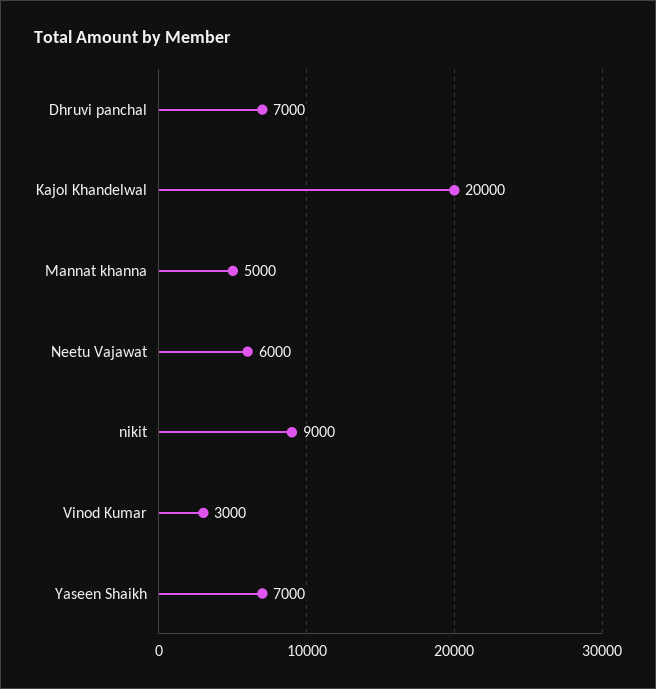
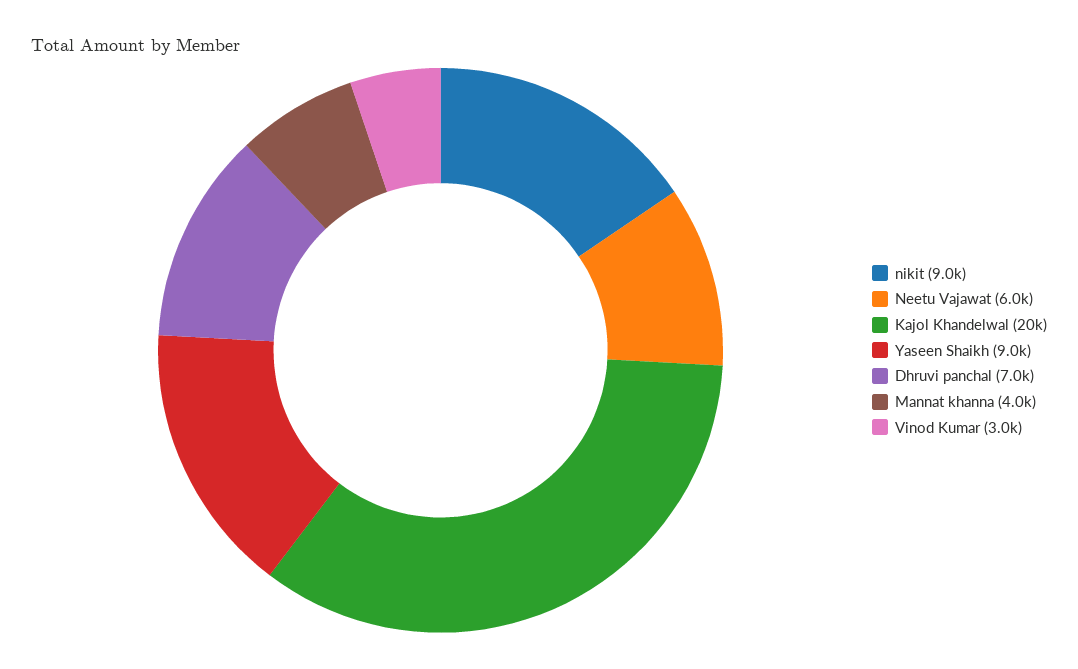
Mannat khanna: 5000 -> 4000
Yaseen Shaikh: 7000 -> 9000

